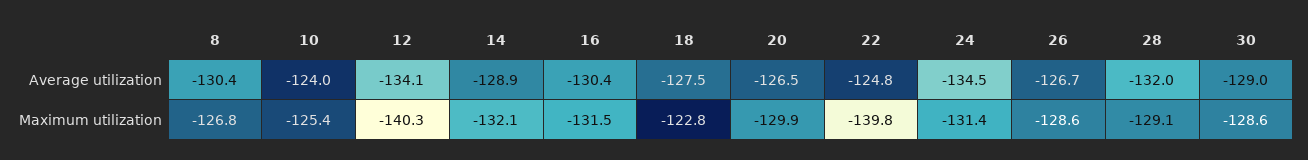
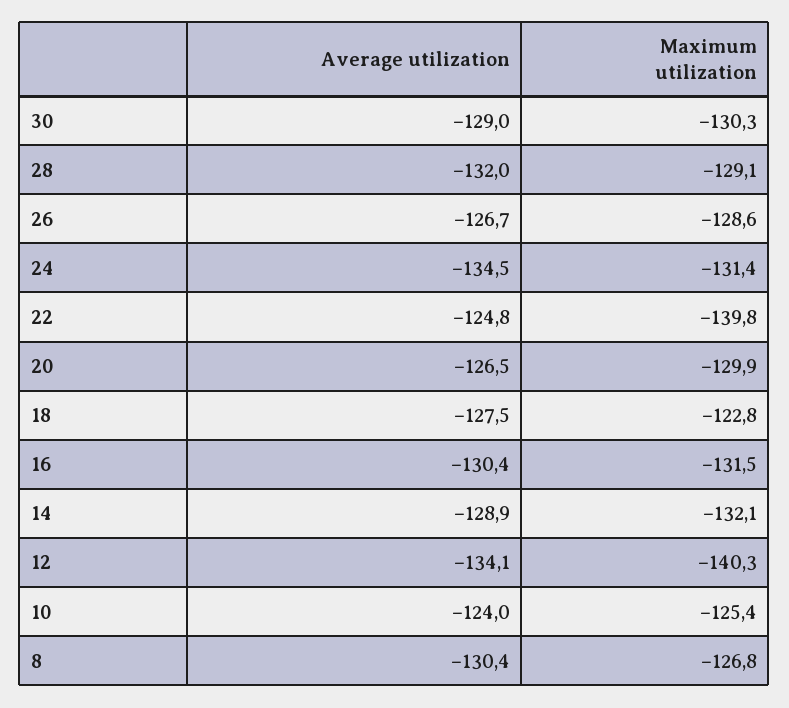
30, Maximum utilization: -128.6 -> -130.3

